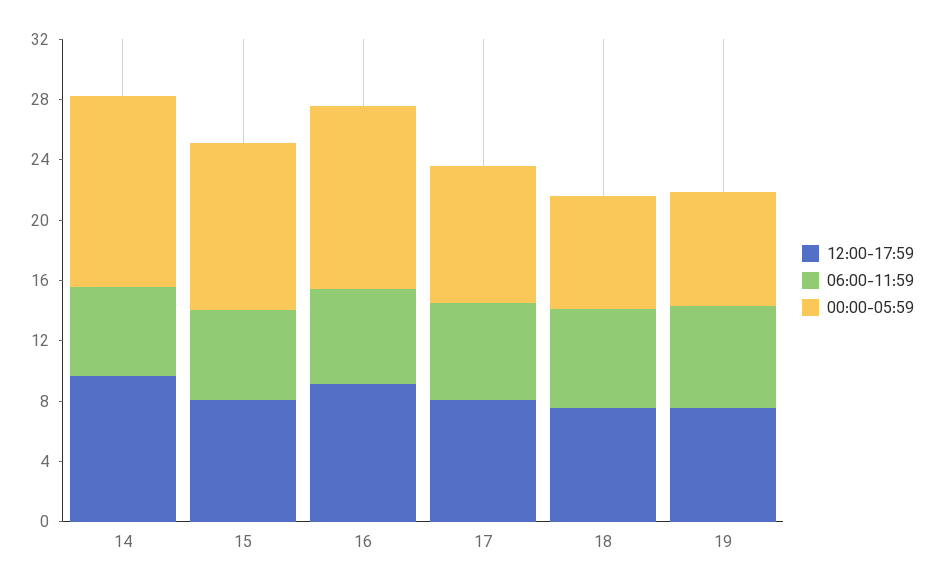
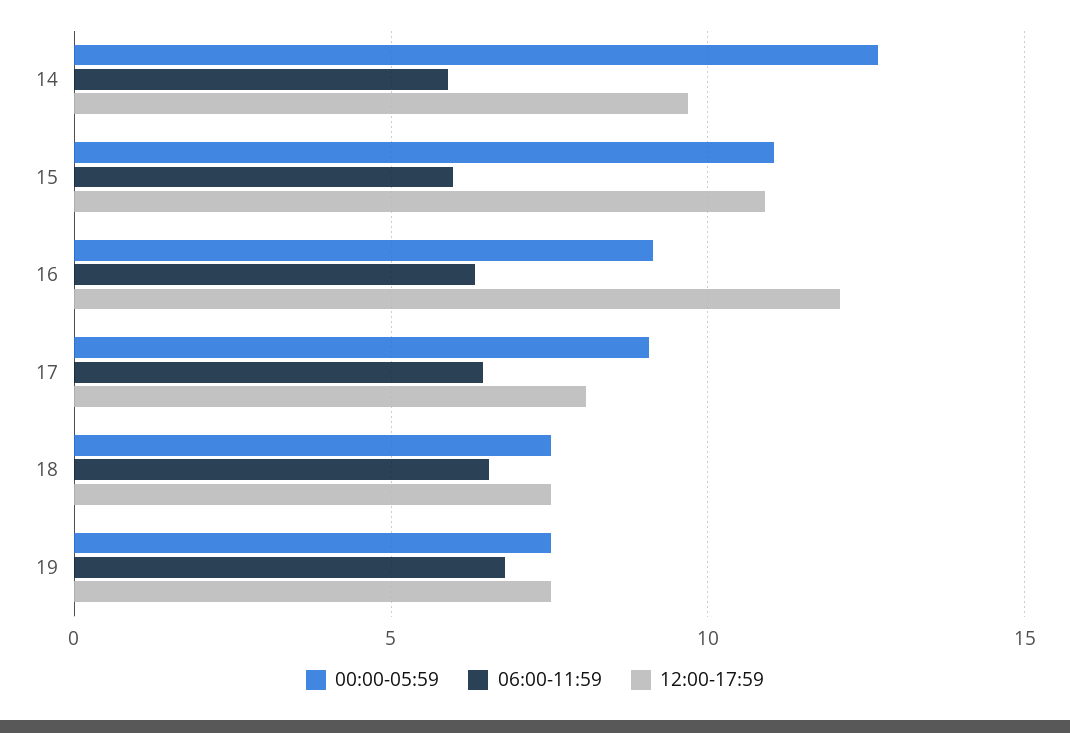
12:00-17:59, 15: 8 -> 11
12:00-17:59, 16: 9 -> 12
00:00-05:59, 16: 12 -> 9

